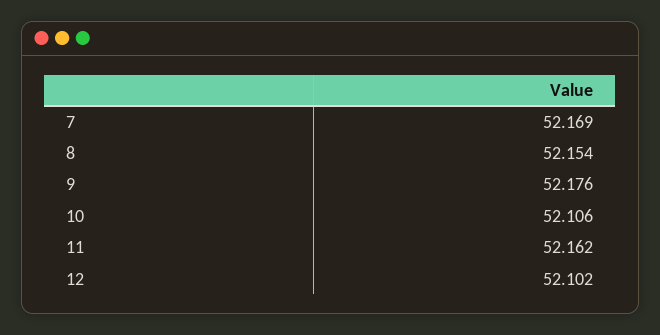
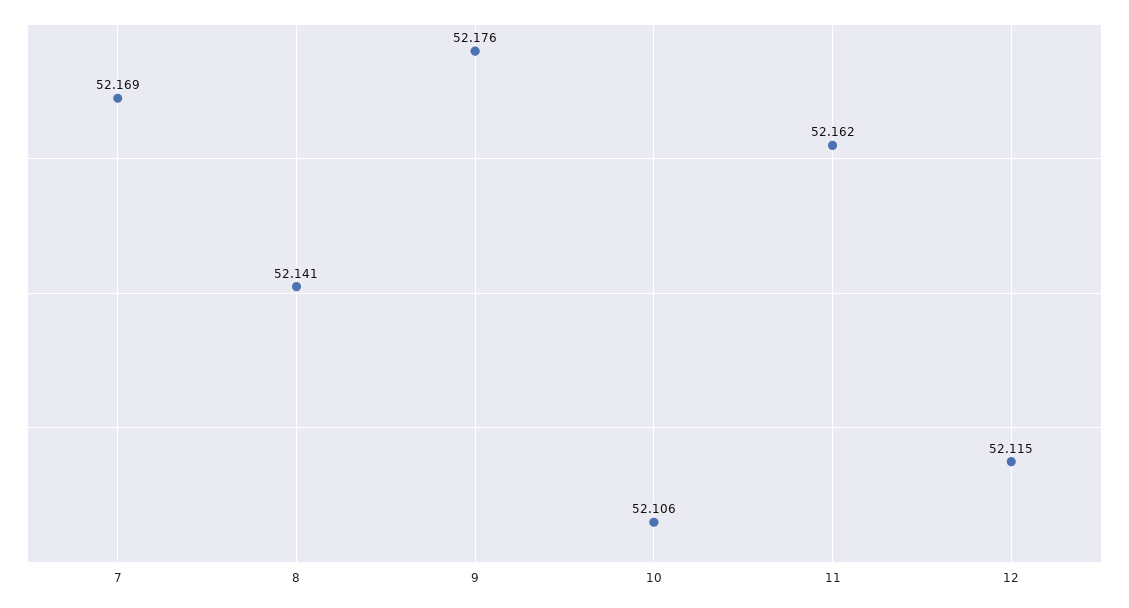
8: 52.154 -> 52.141
12: 52.102 -> 52.115

